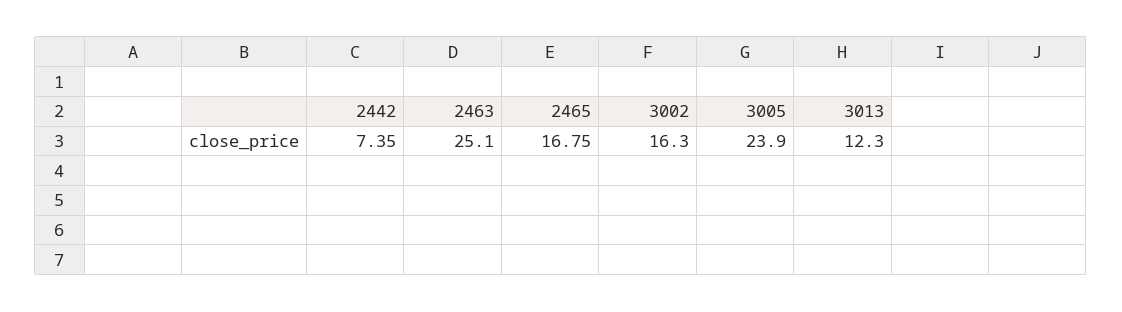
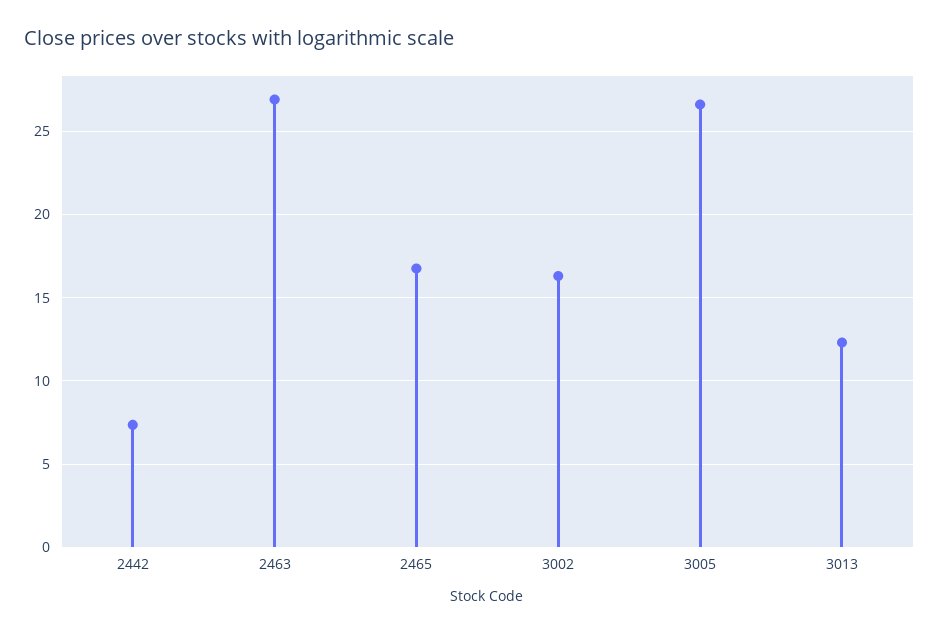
2463: 25.1 -> 27
3005: 23.9 -> 26.5

